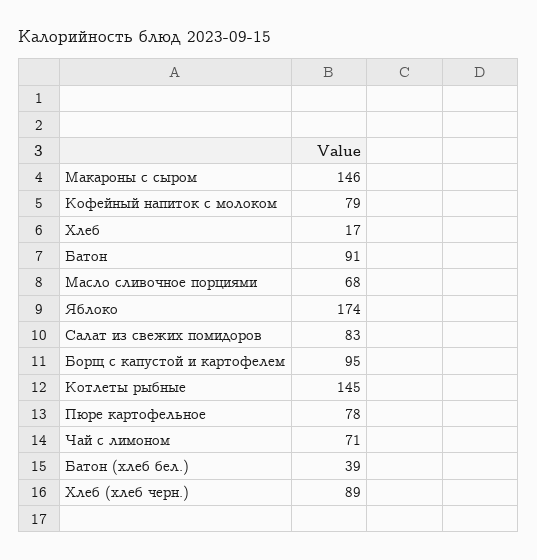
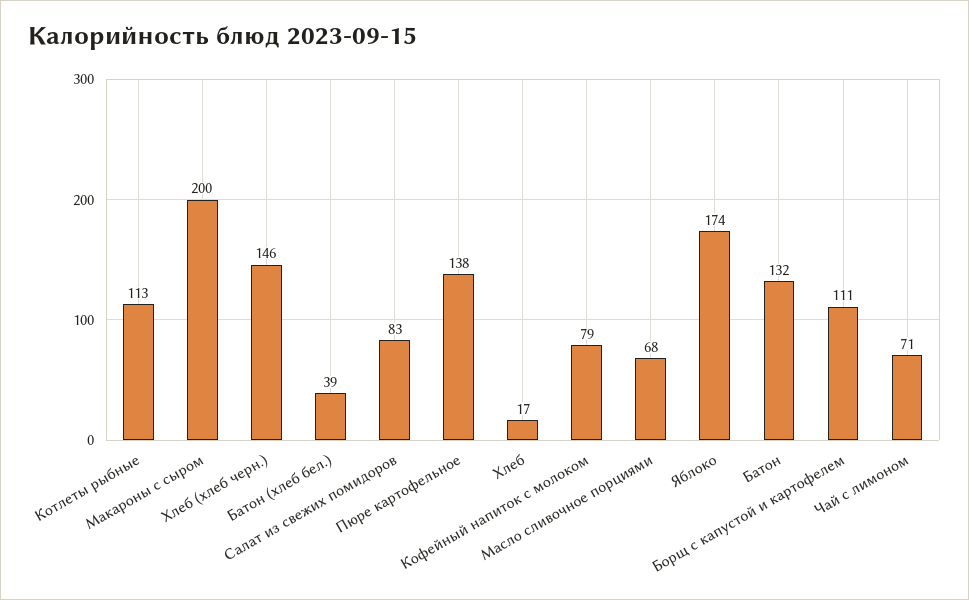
Макароны с сыром: 146 -> 200
Батон: 91 -> 132
Борщ с капустой и картофелем: 95 -> 111
Котлеты рыбные: 145 -> 113
Пюре картофельное: 78 -> 138
Хлеб (хлеб черн.): 89 -> 146

